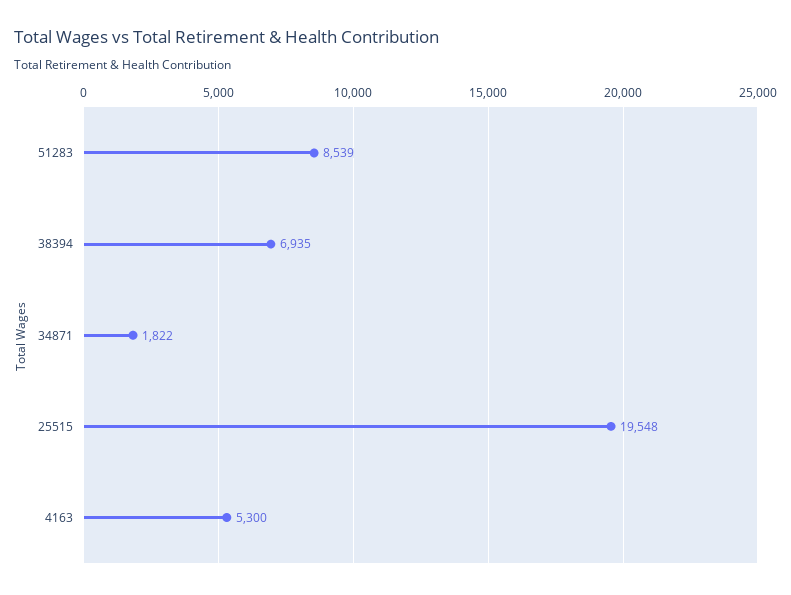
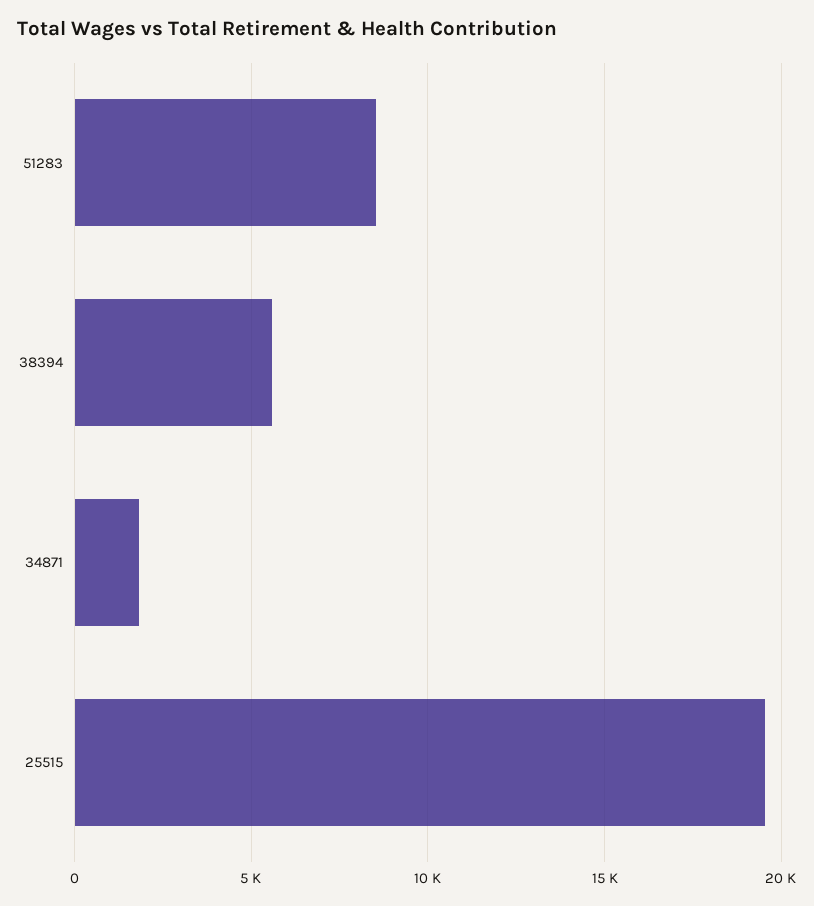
38394: 6935 -> 5500
4163: 5300 -> none

